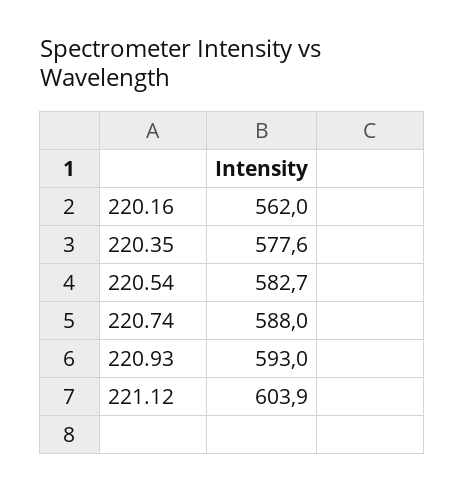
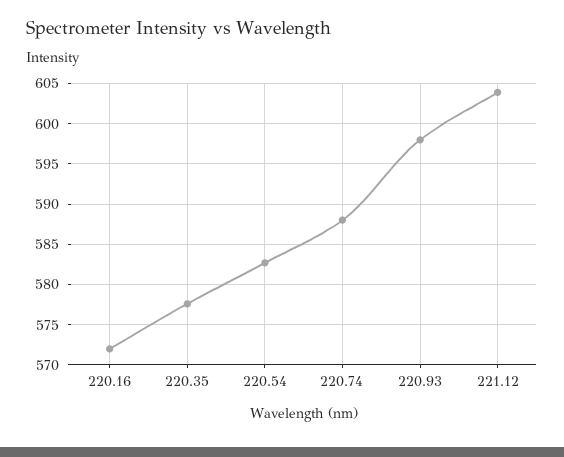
220.16: 562 -> 572
220.93: 593 -> 598

